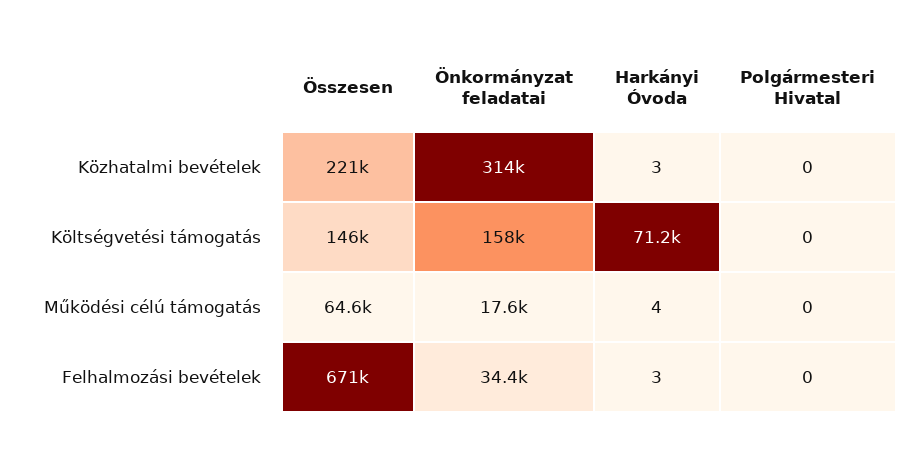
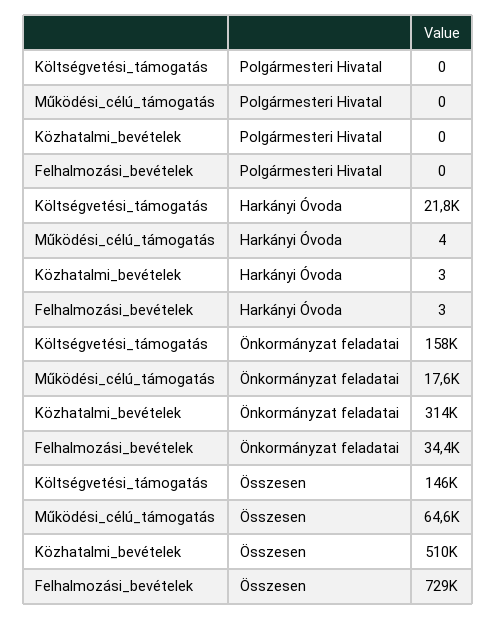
Összesen, Közhatalmi bevételek: 221000 -> 510000
Harkányi Óvoda, Költségvetési támogatás: 71200 -> 21800
Összesen, Felhalmozási bevételek: 671000 -> 729000

